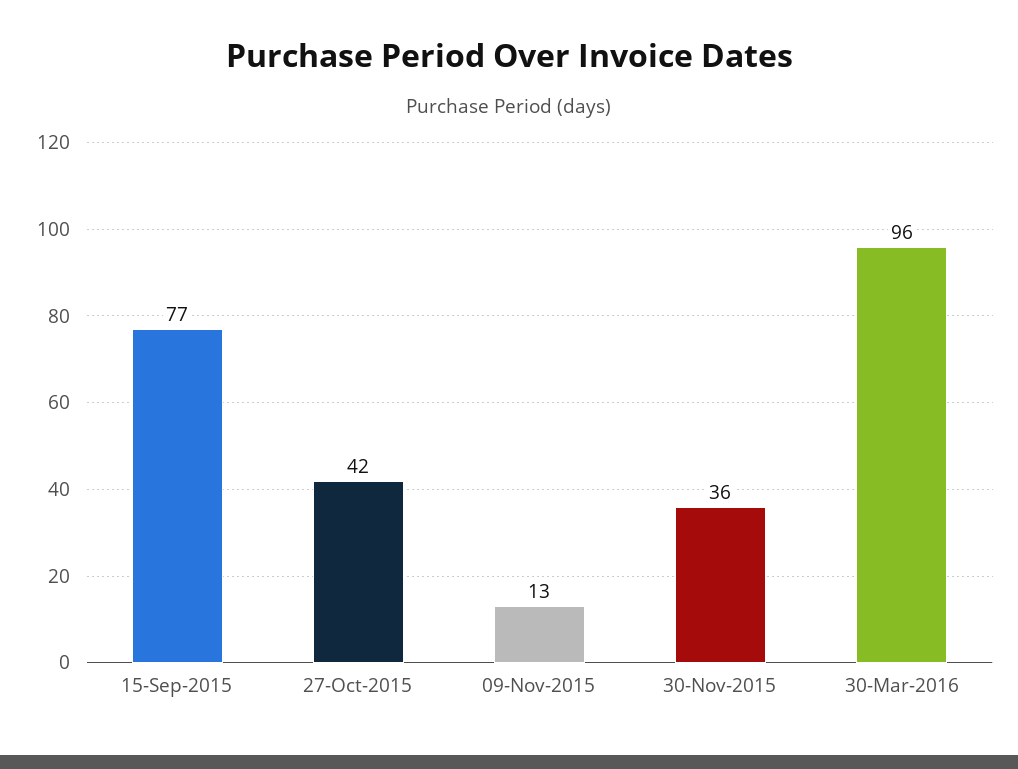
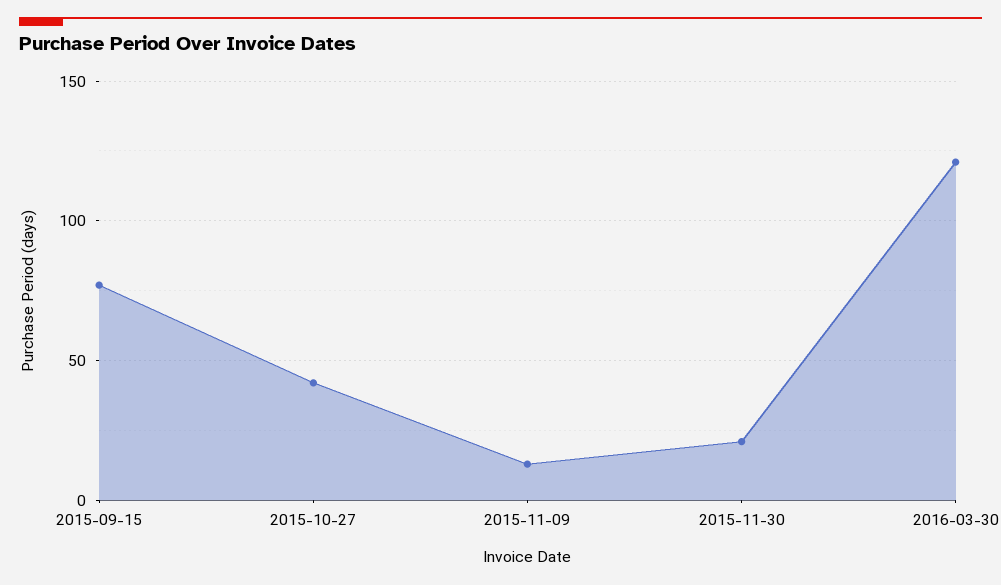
30-Nov-2015: 36 -> 20
30-Mar-2016: 96 -> 120

